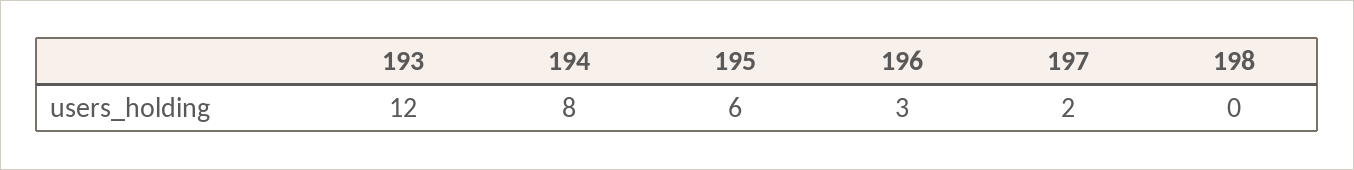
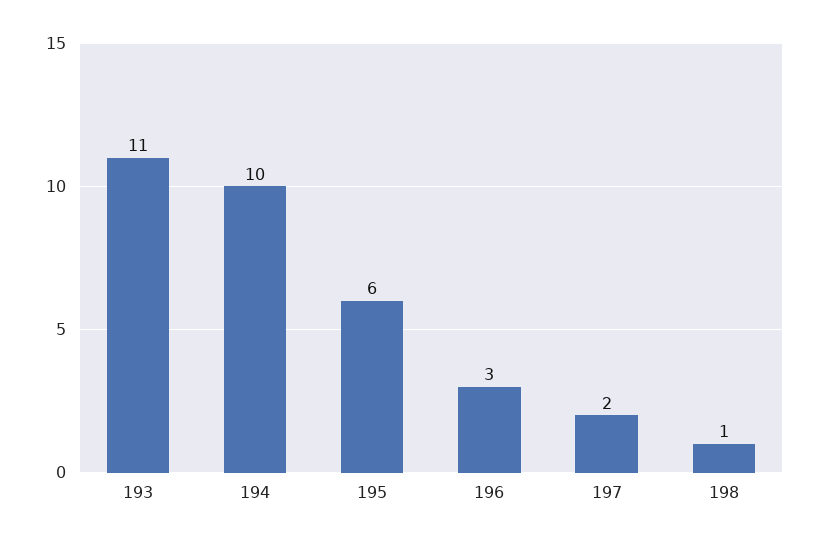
193: 12 -> 11
194: 8 -> 10
198: 0 -> 1

